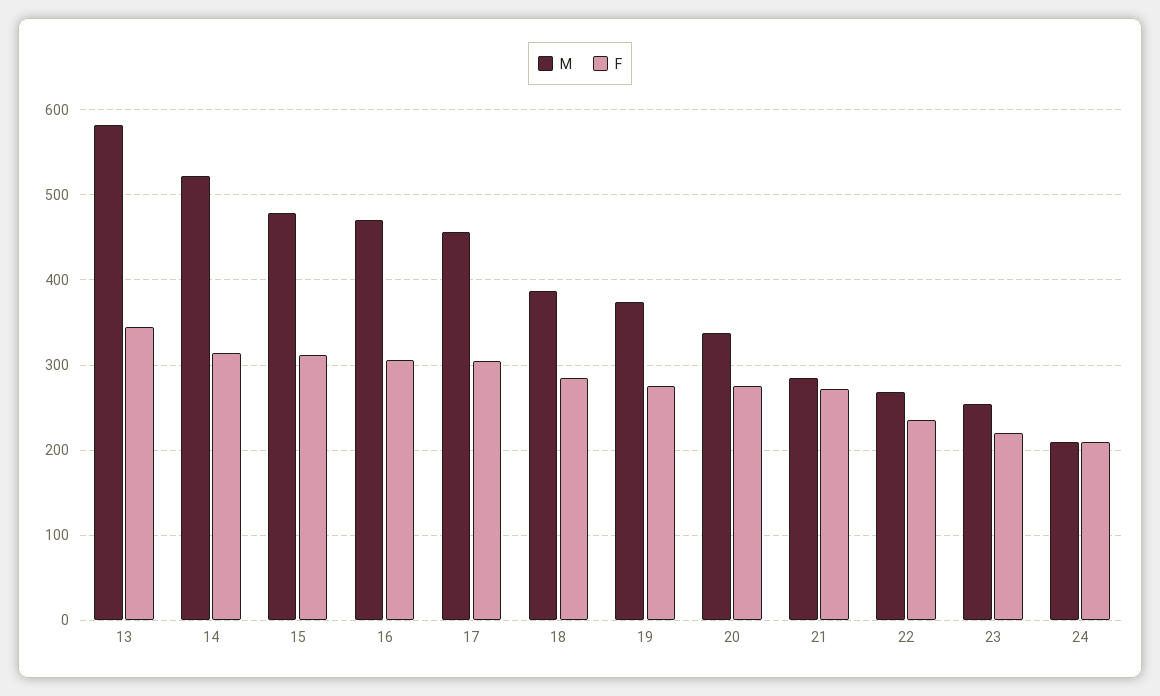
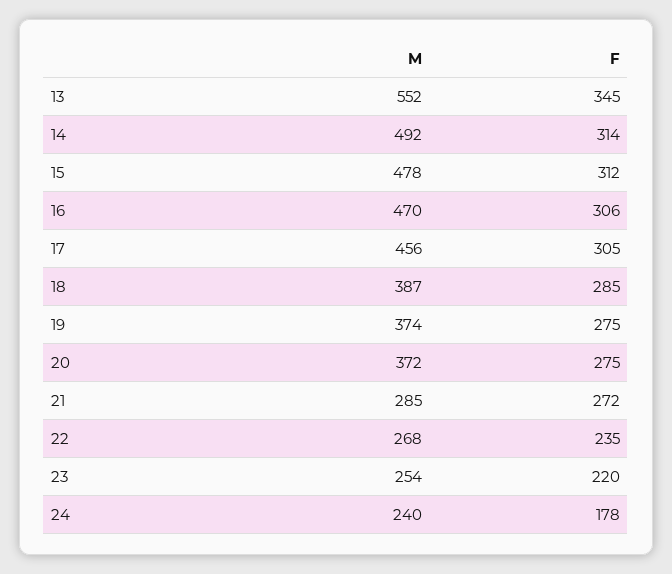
M, 13: 580 -> 552
M, 14: 520 -> 492
M, 20: 340 -> 372
M, 24: 210 -> 240
F, 24: 210 -> 178

